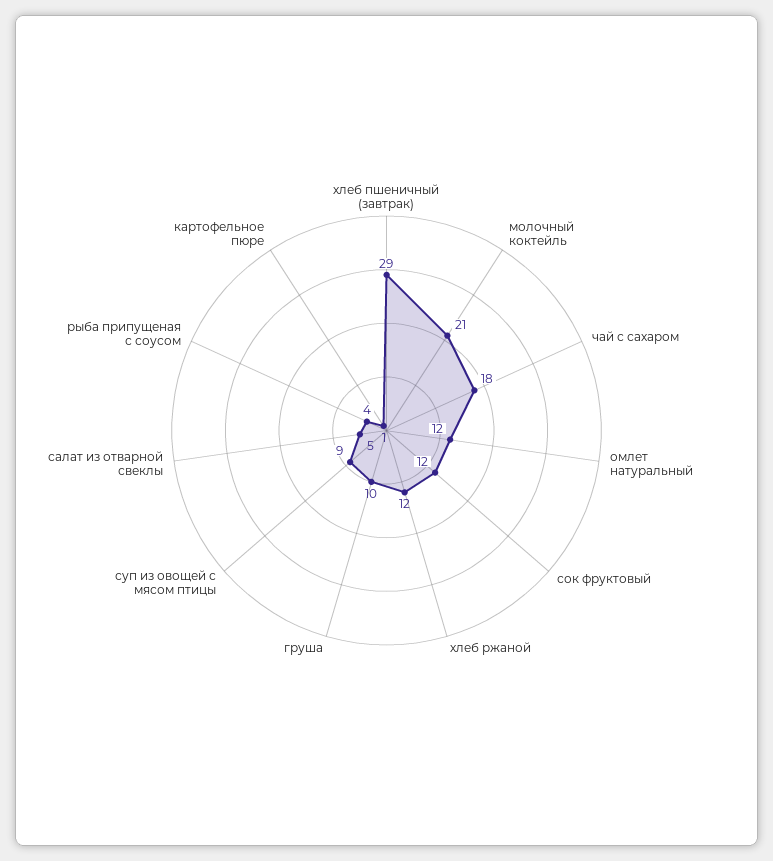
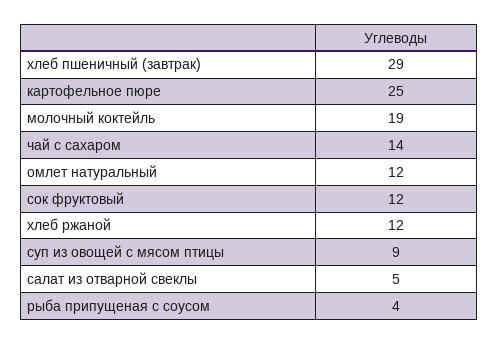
молочный коктейль: 21 -> 19
чай с сахаром: 18 -> 14
груша: 10 -> none
картофельное пюре: 1 -> 25

